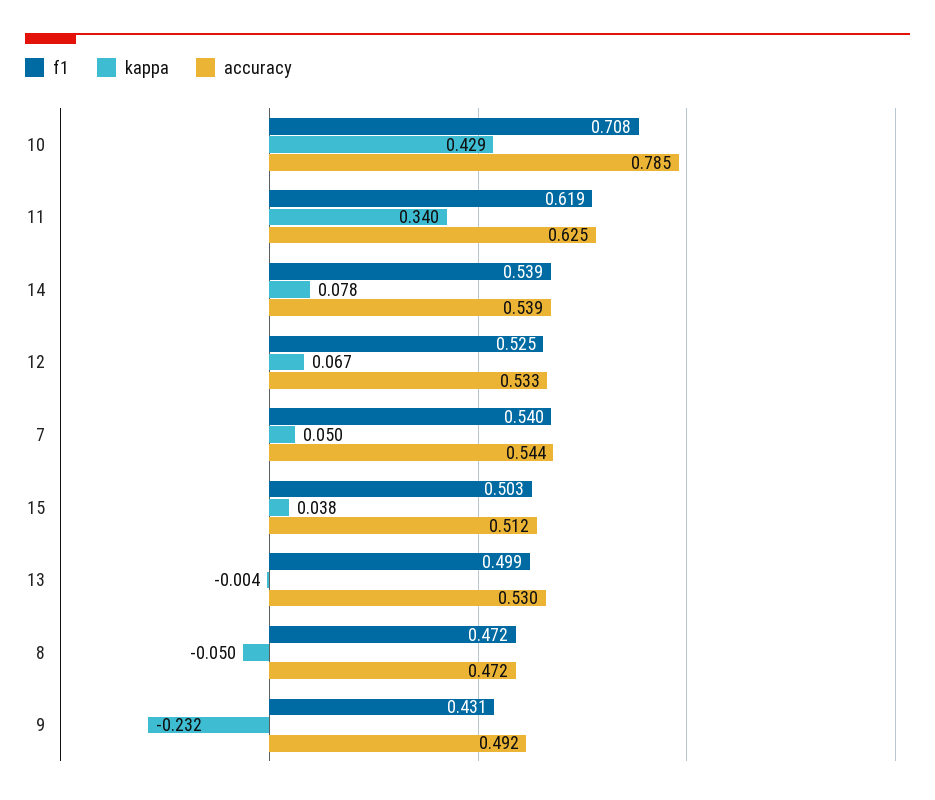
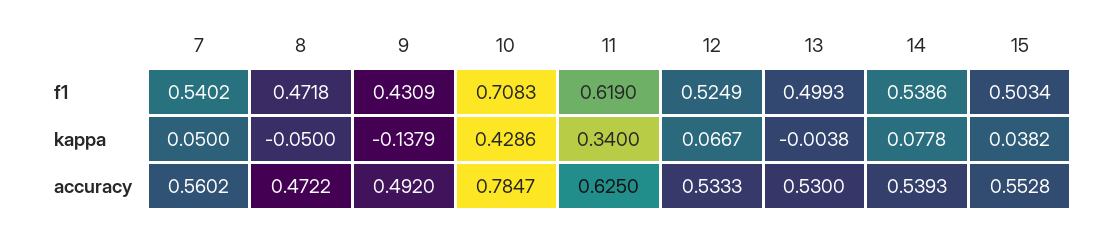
accuracy, 7: 0.544 -> 0.5602
accuracy, 15: 0.512 -> 0.5528
kappa, 9: -0.232 -> -0.1379

